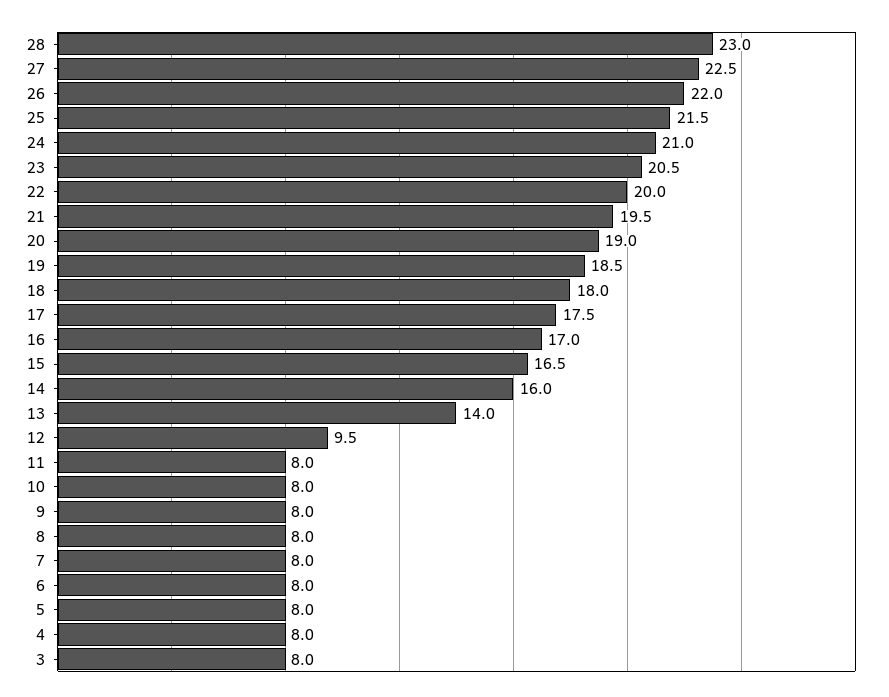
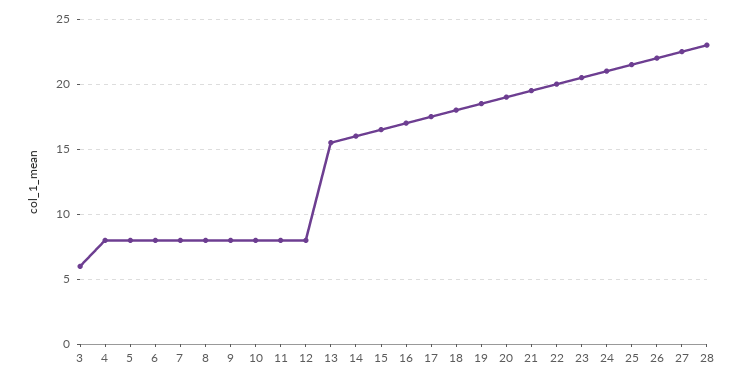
13: 14 -> 15.5
12: 9.5 -> 8
3: 8 -> 6

